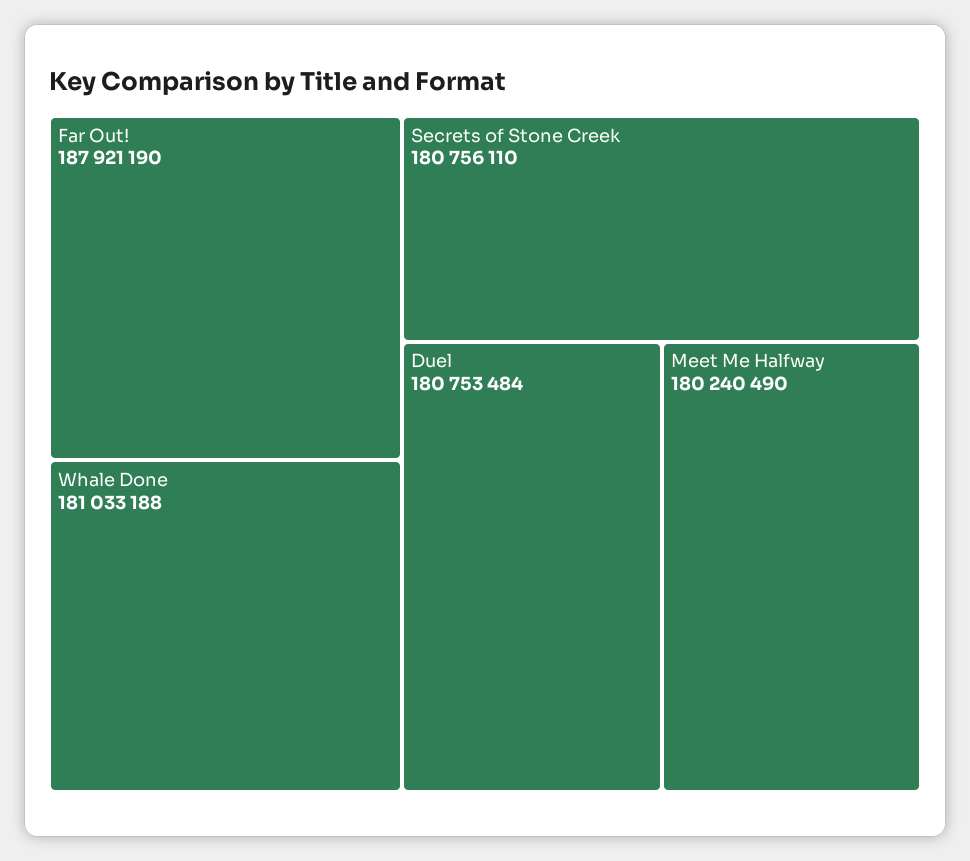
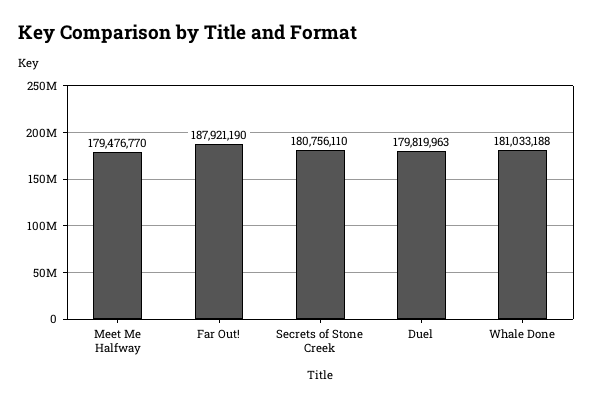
Duel: 180753484 -> 179819963
Meet Me Halfway: 180240490 -> 179476770

